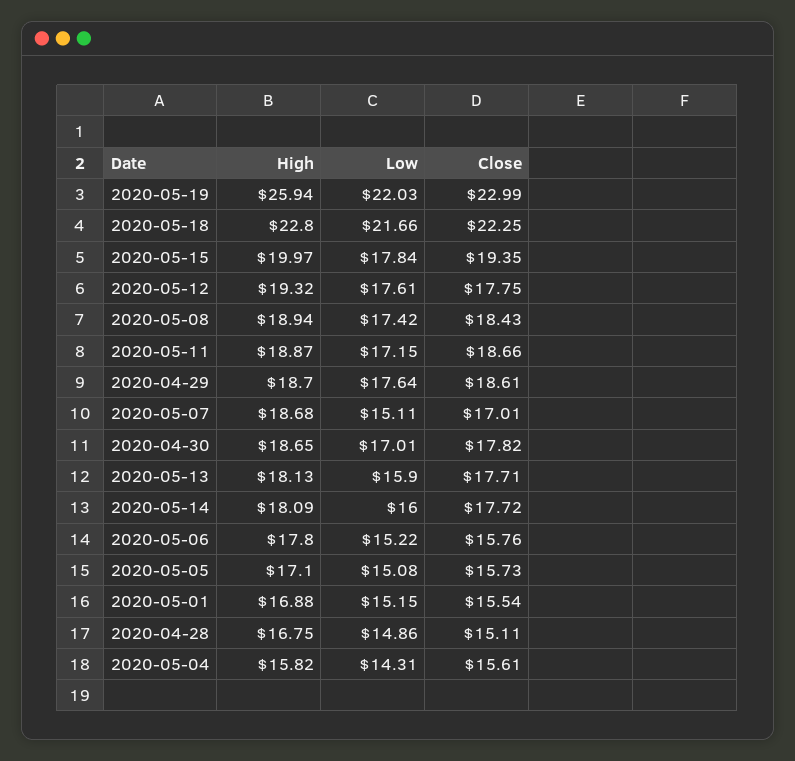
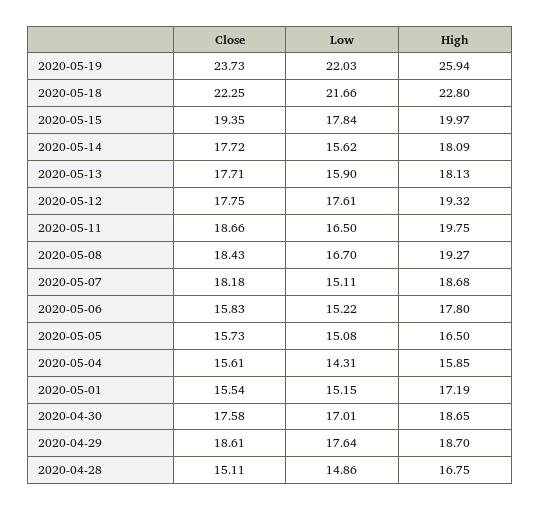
Close, 2020-05-19: 22.99 -> 23.73
High, 2020-05-08: 18.94 -> 19.27
Low, 2020-05-08: 17.42 -> 16.7
High, 2020-05-11: 18.87 -> 19.75
Low, 2020-05-11: 17.15 -> 16.5
Close, 2020-05-07: 17.01 -> 18.18
Close, 2020-04-30: 17.82 -> 17.58
Low, 2020-05-14: 16 -> 15.62
Close, 2020-05-06: 15.76 -> 15.83
High, 2020-05-05: 17.1 -> 16.5
High, 2020-05-01: 16.88 -> 17.19
High, 2020-05-04: 15.82 -> 15.85

